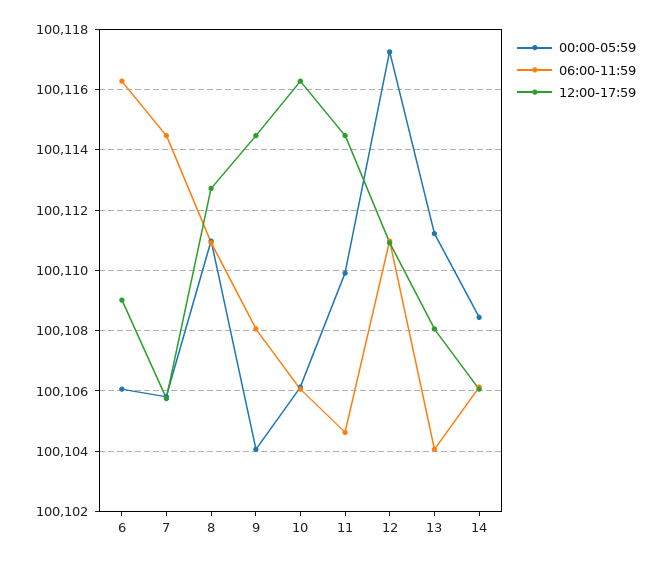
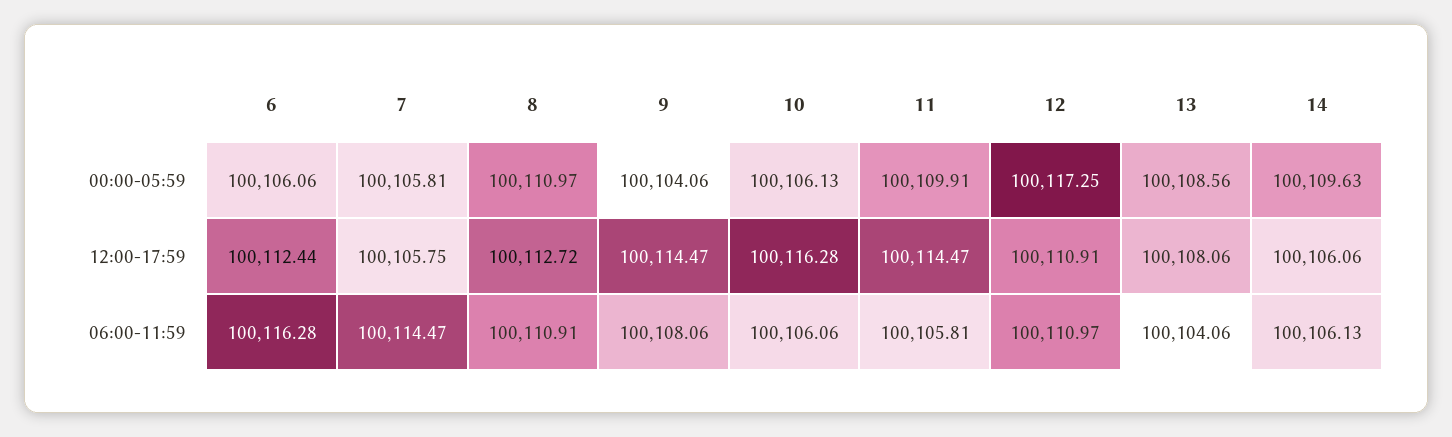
12:00-17:59, 6: 100109 -> 100112.44
06:00-11:59, 11: 100104.6 -> 100105.81
00:00-05:59, 13: 100111.2 -> 100108.56
00:00-05:59, 14: 100108.4 -> 100109.63

